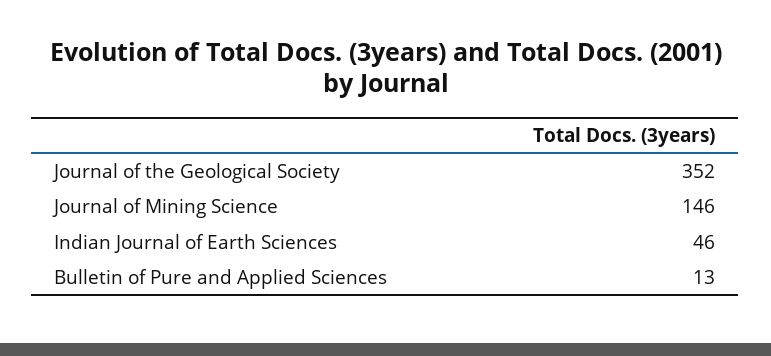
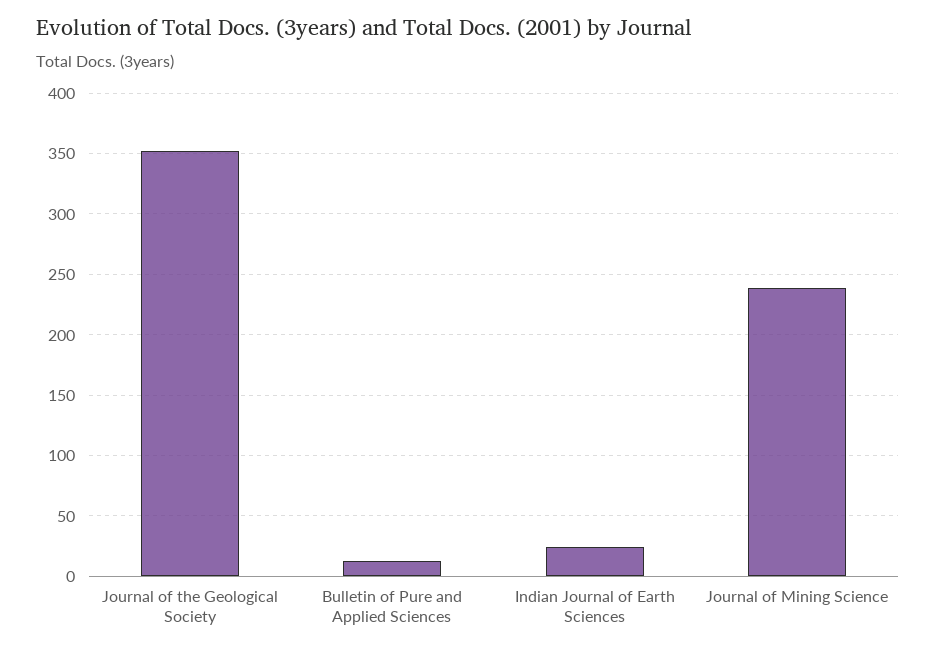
Journal of Mining Science: 146 -> 240
Indian Journal of Earth Sciences: 46 -> 25

